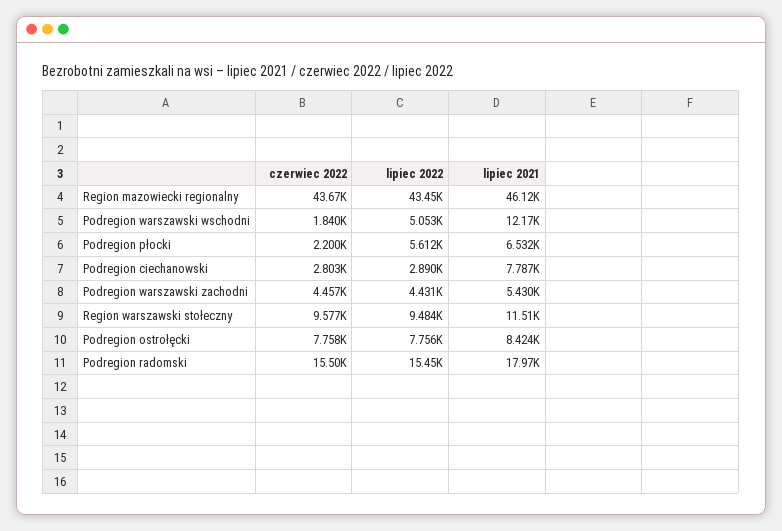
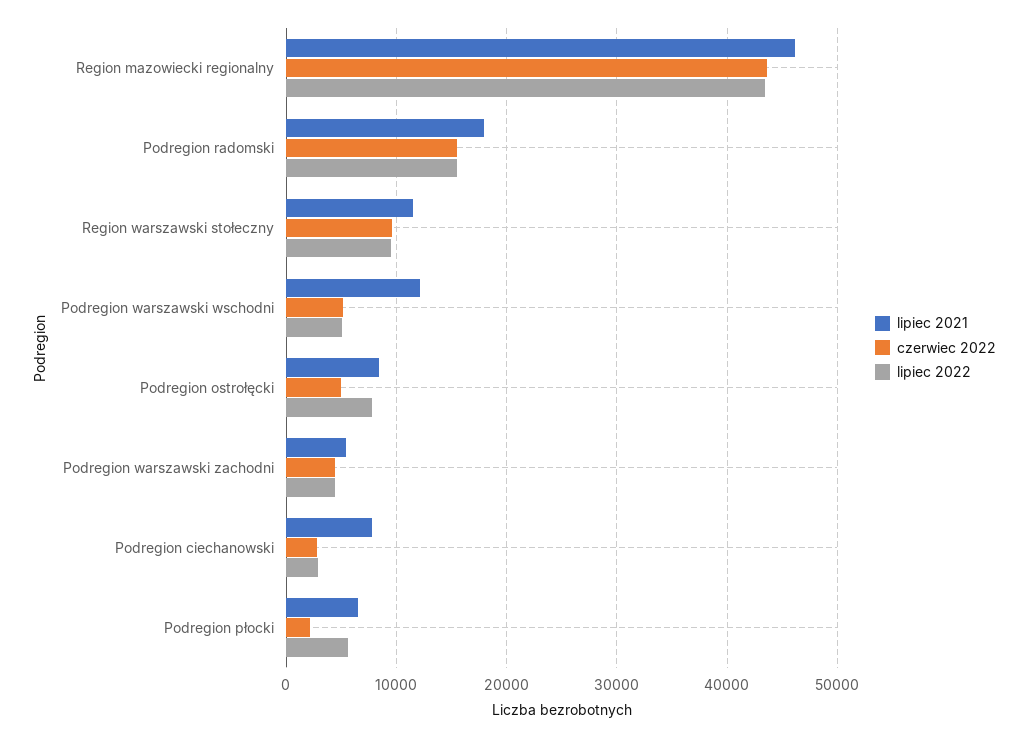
czerwiec 2022, Podregion warszawski wschodni: 1840 -> 5000
czerwiec 2022, Podregion ostrołęcki: 7758 -> 5000

